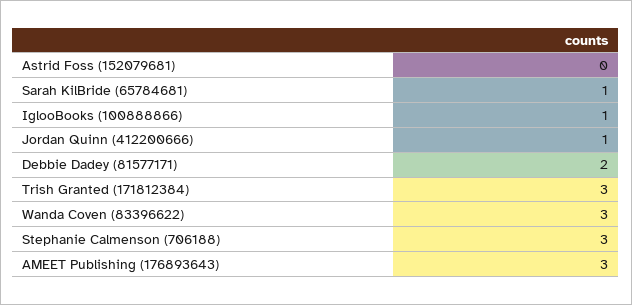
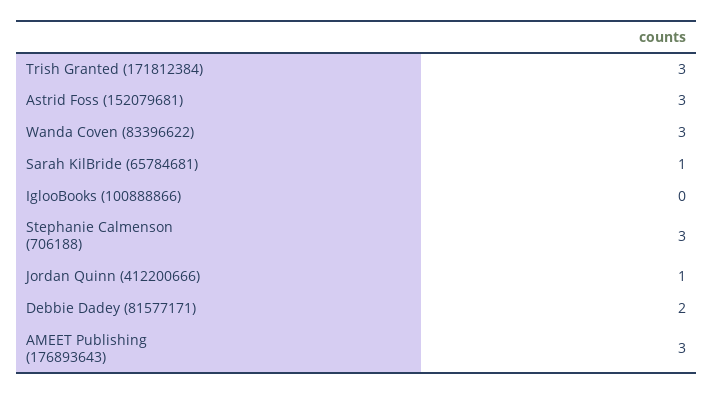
Astrid Foss (152079681): 0 -> 3
IglooBooks (100888866): 1 -> 0

